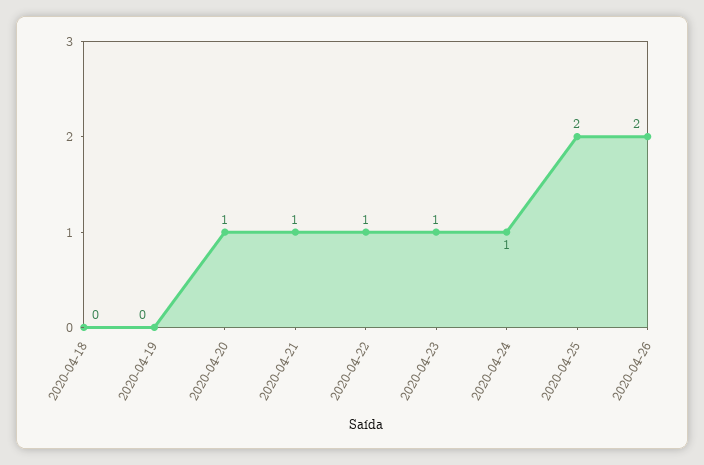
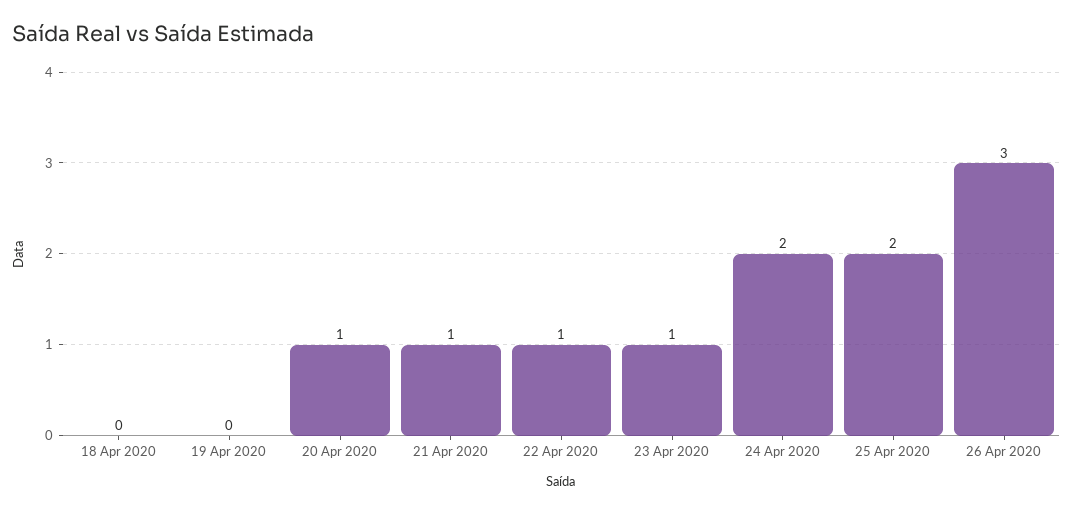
2020-04-24: 1 -> 2
2020-04-26: 2 -> 3

